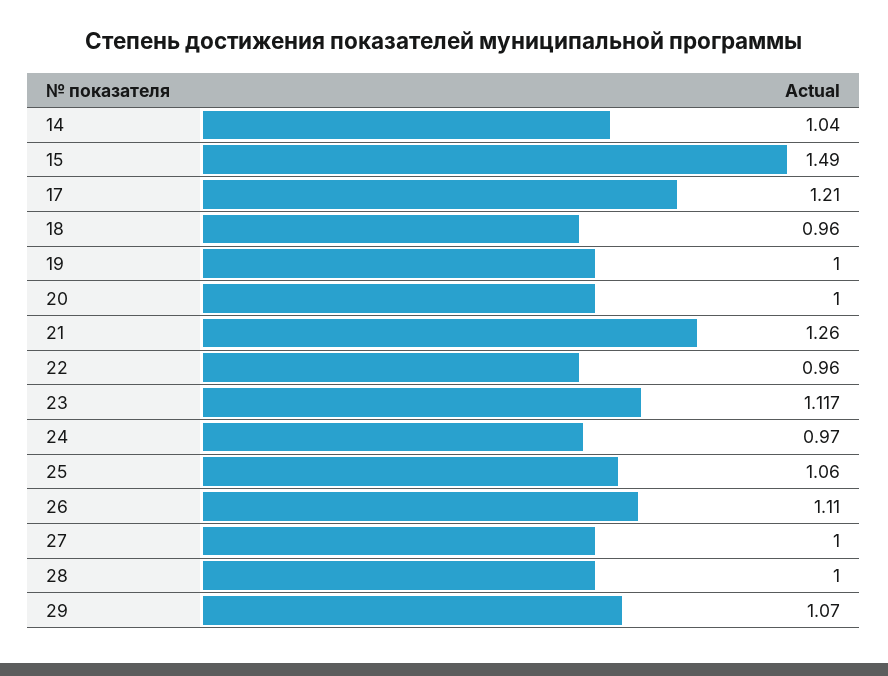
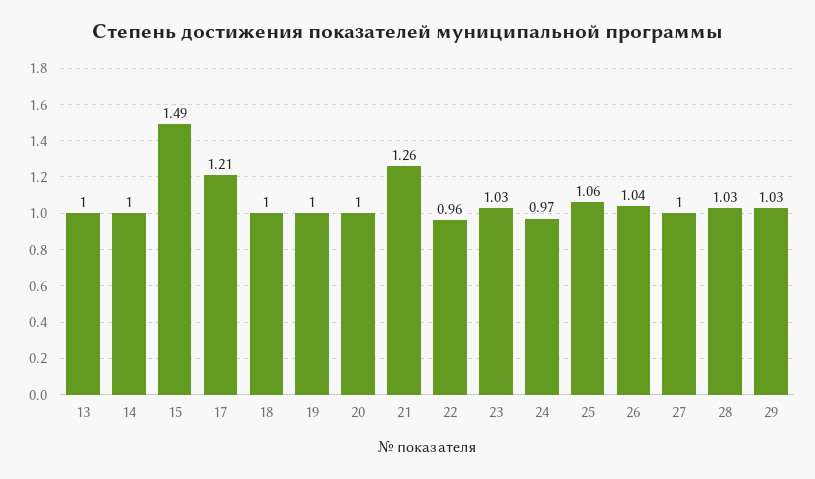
14: 1.04 -> 1
18: 0.96 -> 1
23: 1.117 -> 1.03
26: 1.11 -> 1.04
28: 1 -> 1.03
29: 1.07 -> 1.03
13: none -> 1

